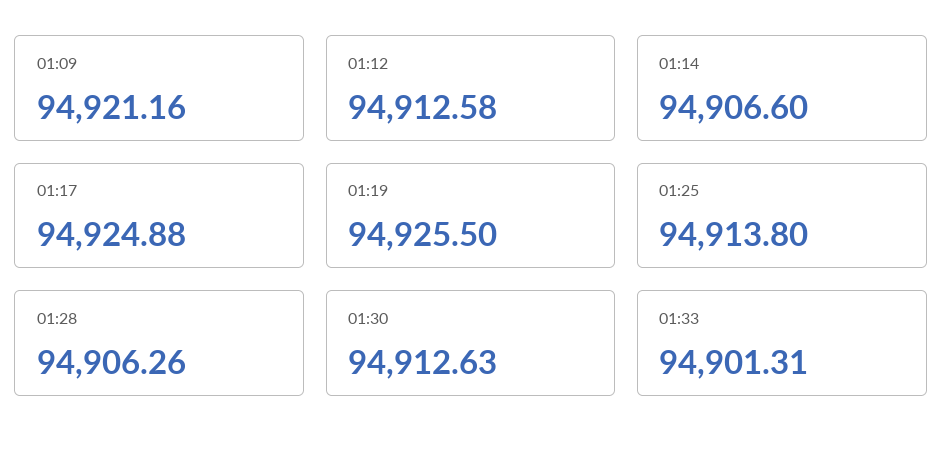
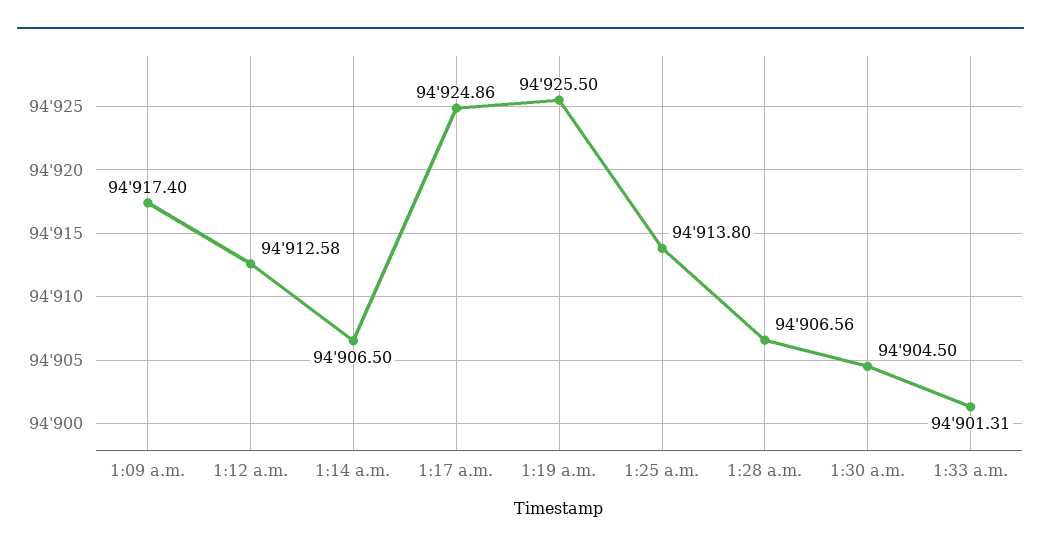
01:09: 94921.16 -> 94917.4
01:14: 94906.6 -> 94906.5
01:17: 94924.88 -> 94924.86
01:28: 94906.26 -> 94906.56
01:30: 94912.63 -> 94904.5

